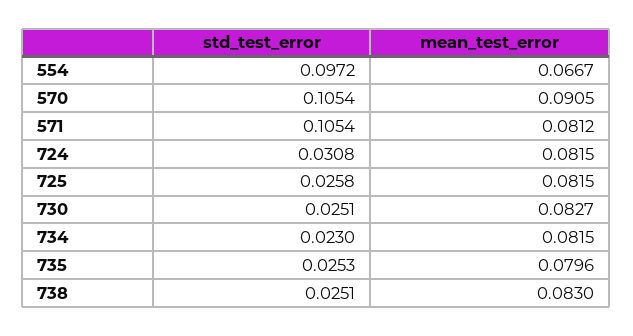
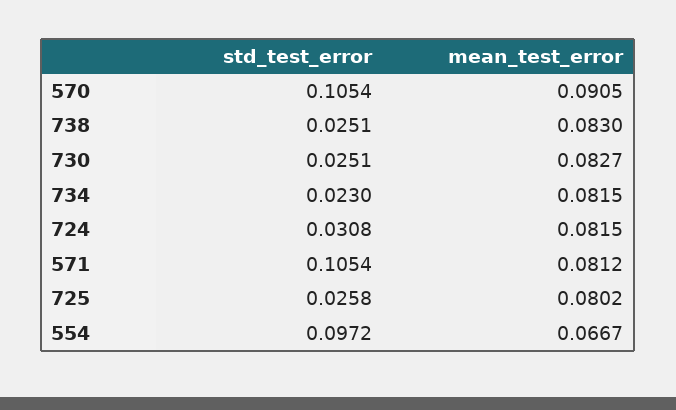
mean_test_error, 725: 0.0815 -> 0.0802
std_test_error, 735: 0.0253 -> none
mean_test_error, 735: 0.0796 -> none

